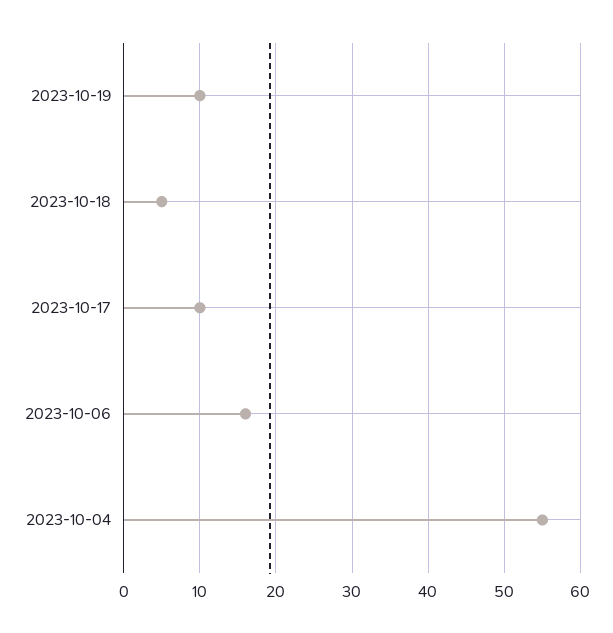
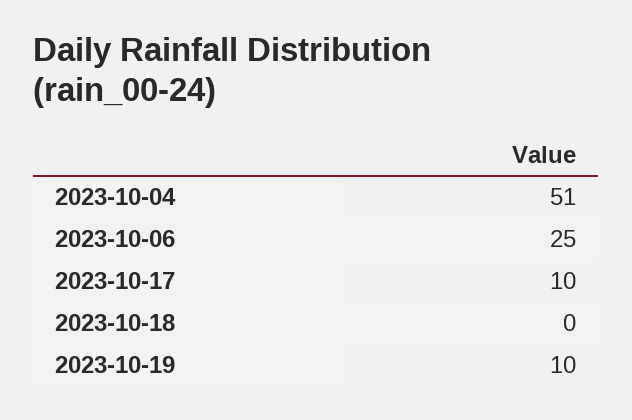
2023-10-18: 5 -> 0
2023-10-06: 16 -> 25
2023-10-04: 55 -> 51

